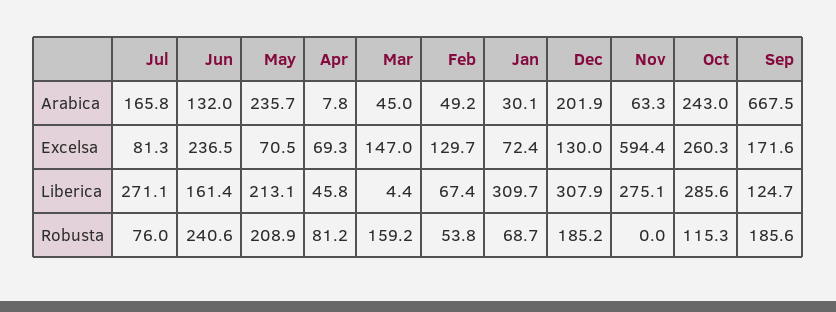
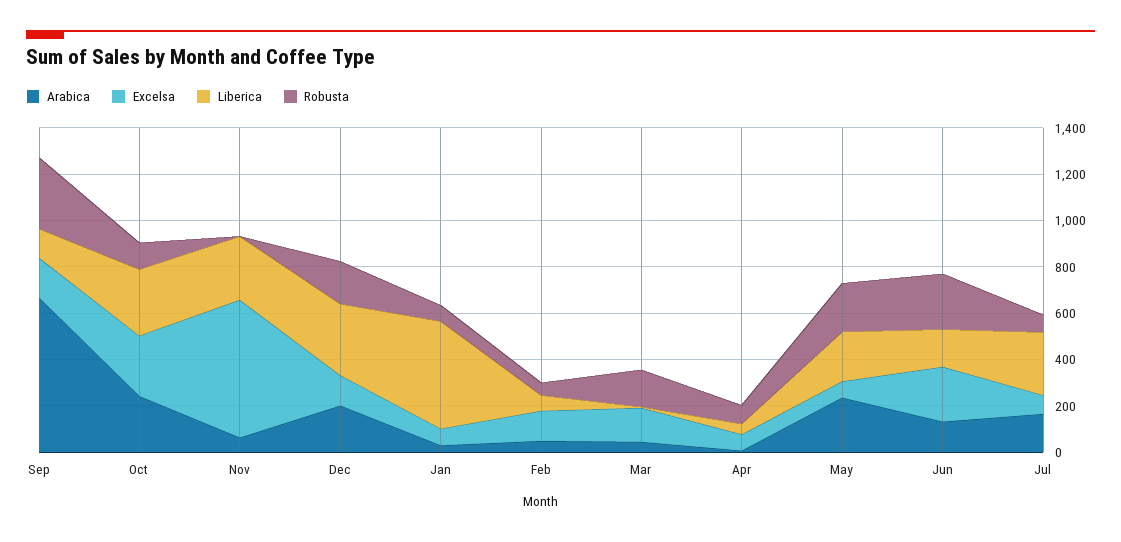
Liberica, Jan: 309.7 -> 450
Robusta, Sep: 185.6 -> 300

